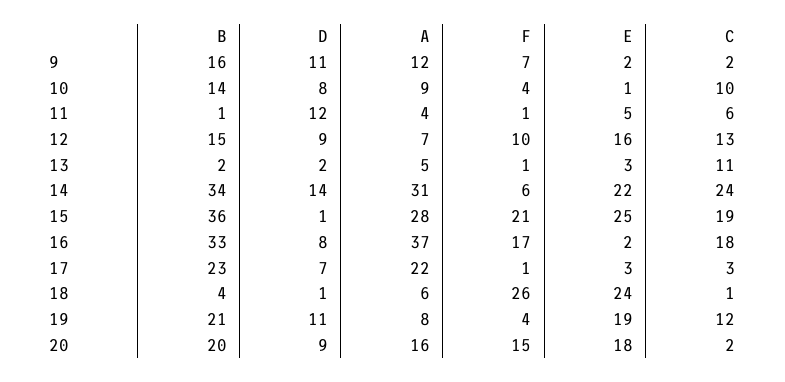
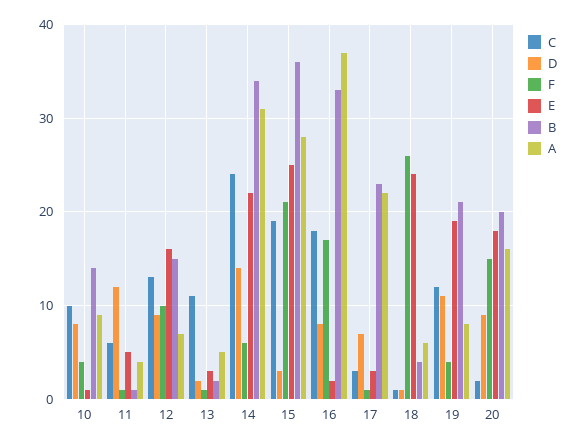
B, 9: 16 -> none
D, 9: 11 -> none
A, 9: 12 -> none
F, 9: 7 -> none
E, 9: 2 -> none
C, 9: 2 -> none
D, 15: 1 -> 3

